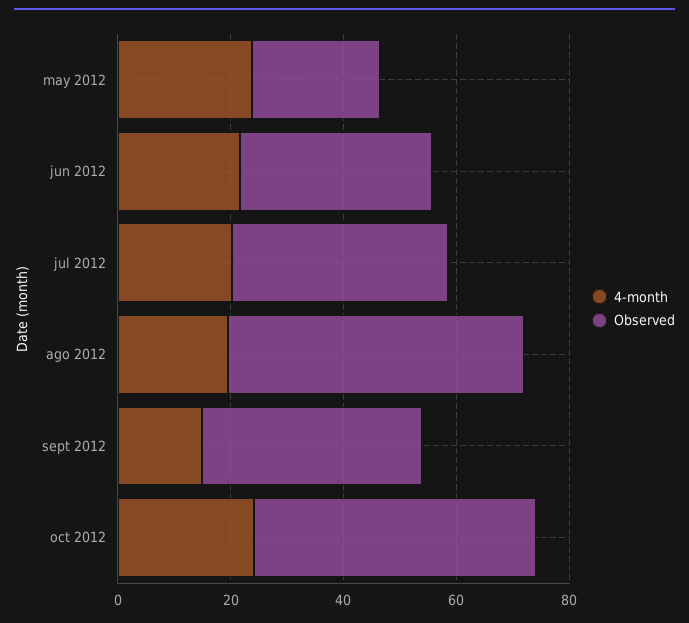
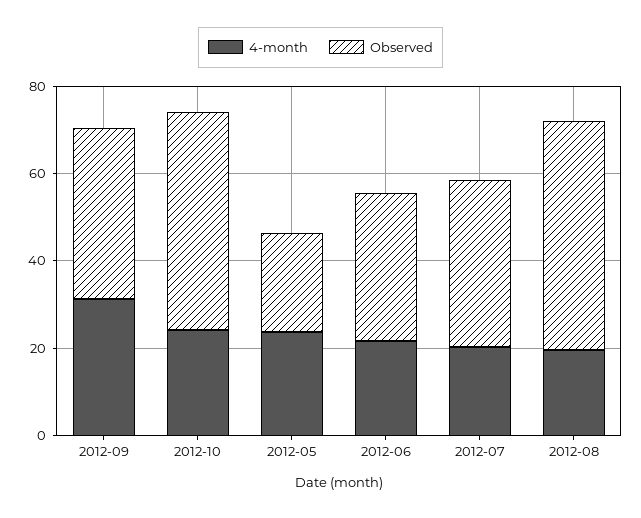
4-month, sept 2012: 15 -> 30

